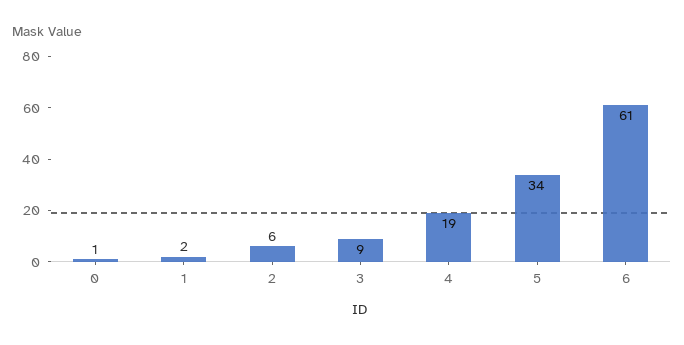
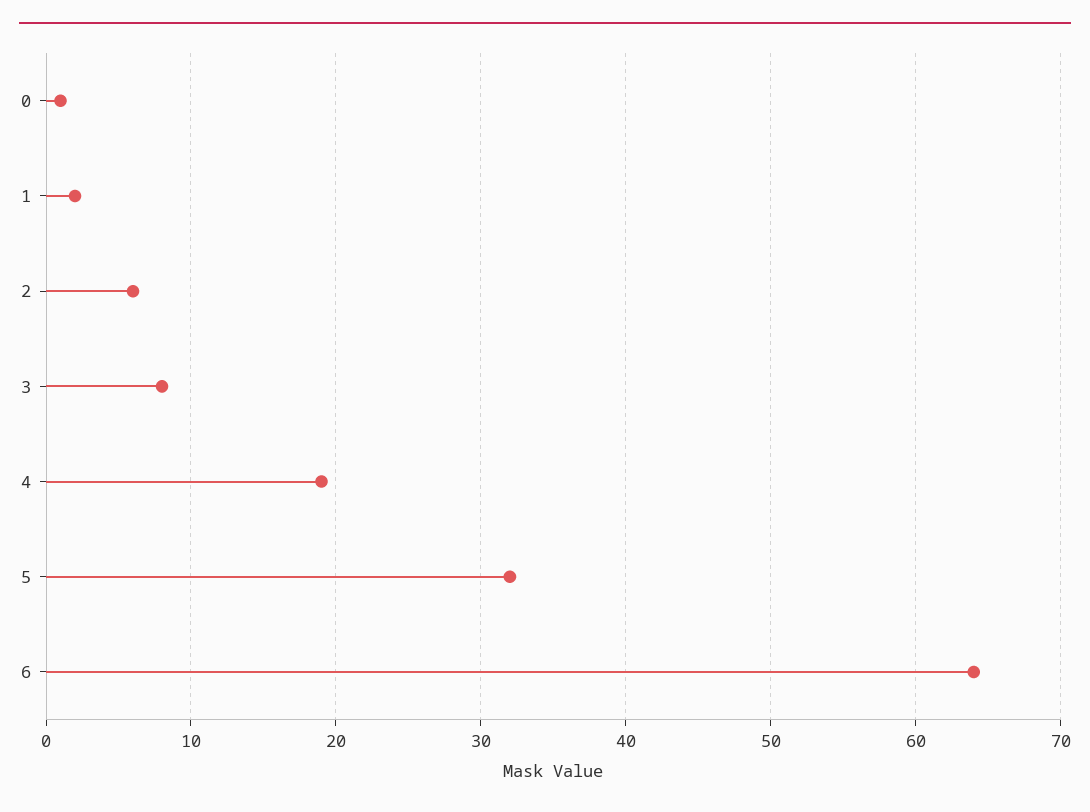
3: 9 -> 8
5: 34 -> 32
6: 61 -> 64

